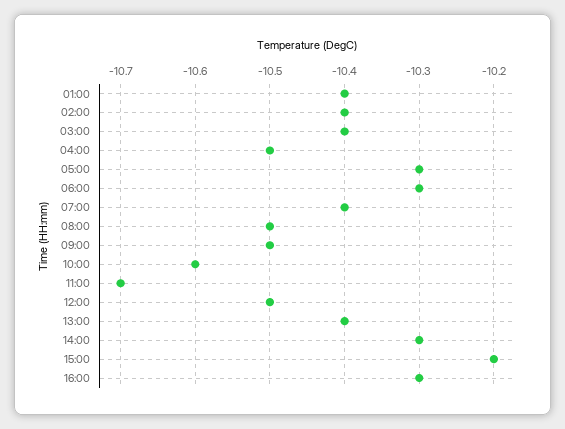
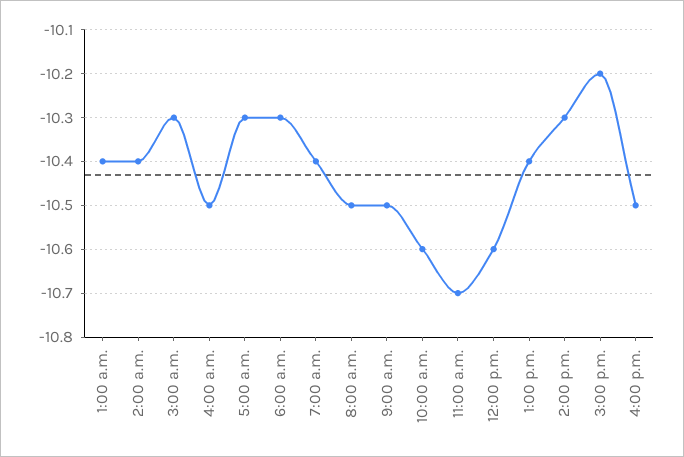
03:00: -10.4 -> -10.3
12:00: -10.5 -> -10.6
16:00: -10.3 -> -10.5

